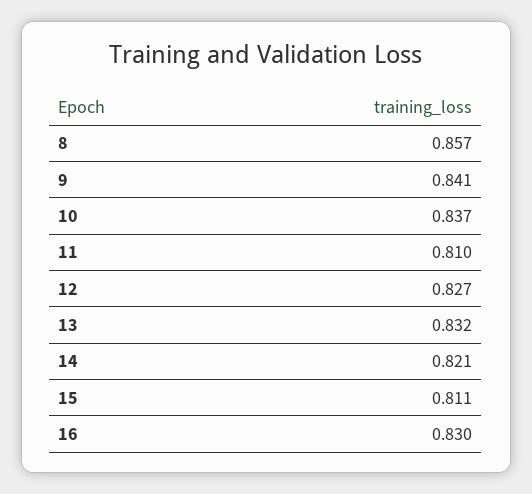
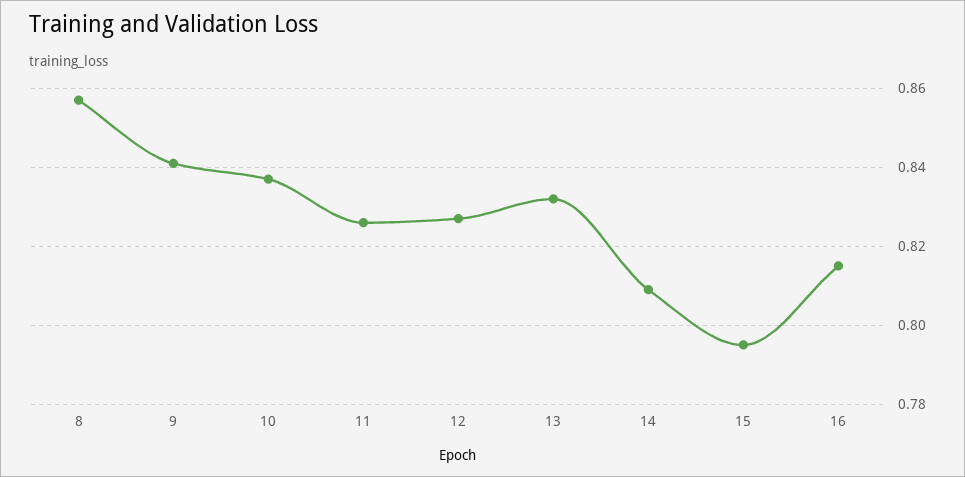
11: 0.81 -> 0.825
14: 0.821 -> 0.81
15: 0.811 -> 0.795
16: 0.83 -> 0.815

